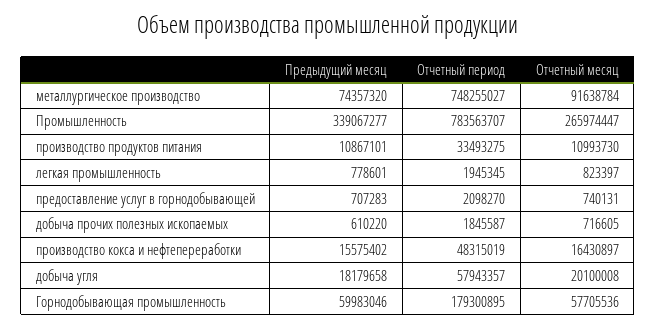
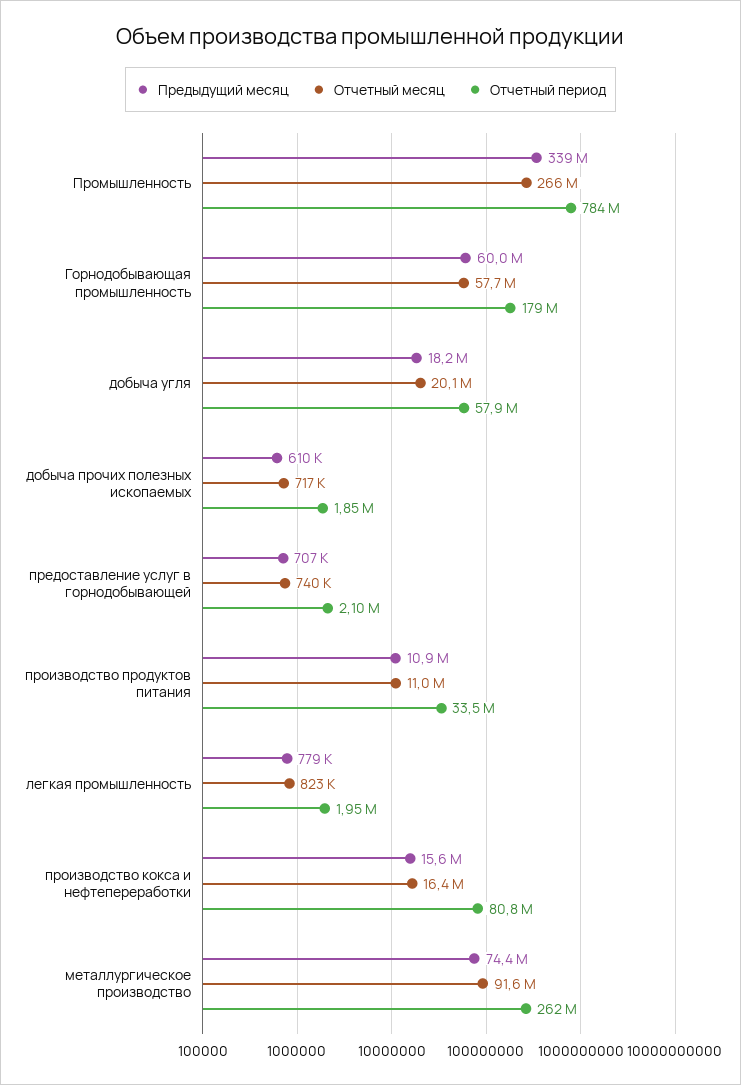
Отчетный период, металлургическое производство: 748255027 -> 262000000
Отчетный период, производство кокса и нефтепереработки: 48315019 -> 80800000

